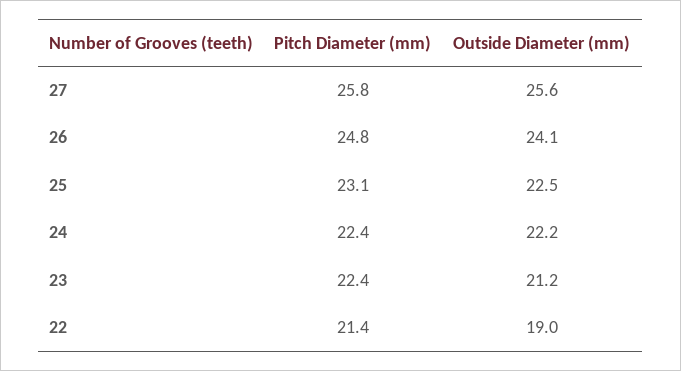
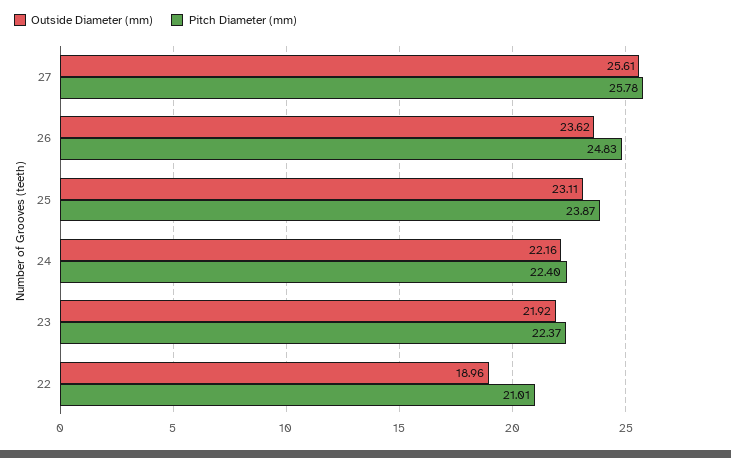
Outside Diameter (mm), 26: 24.1 -> 23.62
Pitch Diameter (mm), 25: 23.1 -> 23.87
Outside Diameter (mm), 25: 22.5 -> 23.11
Outside Diameter (mm), 23: 21.2 -> 21.92
Pitch Diameter (mm), 22: 21.4 -> 21.01

